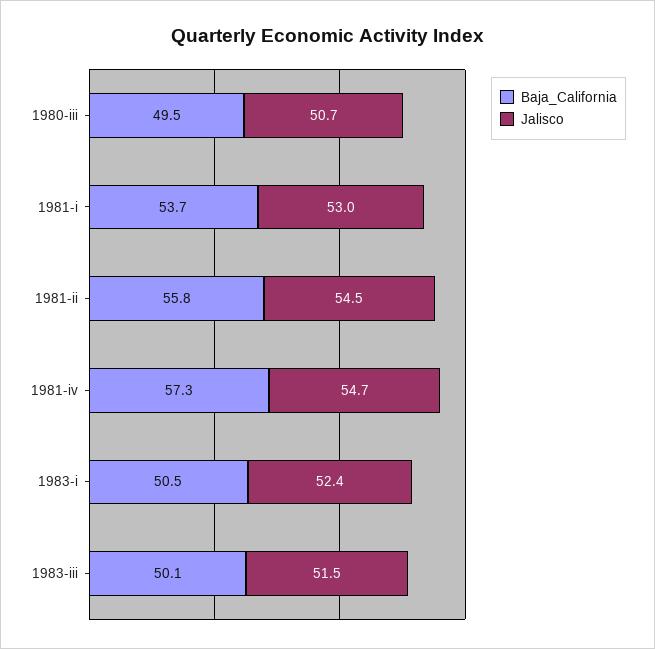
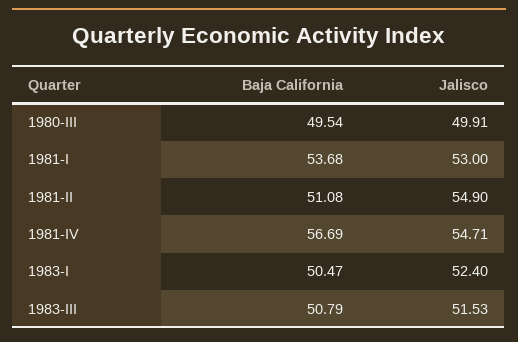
Jalisco, 1980-iii: 50.7 -> 49.91
Baja_California, 1981-ii: 55.8 -> 51.08
Jalisco, 1981-ii: 54.5 -> 54.9
Baja_California, 1981-iv: 57.3 -> 56.69
Baja_California, 1983-iii: 50.1 -> 50.79

